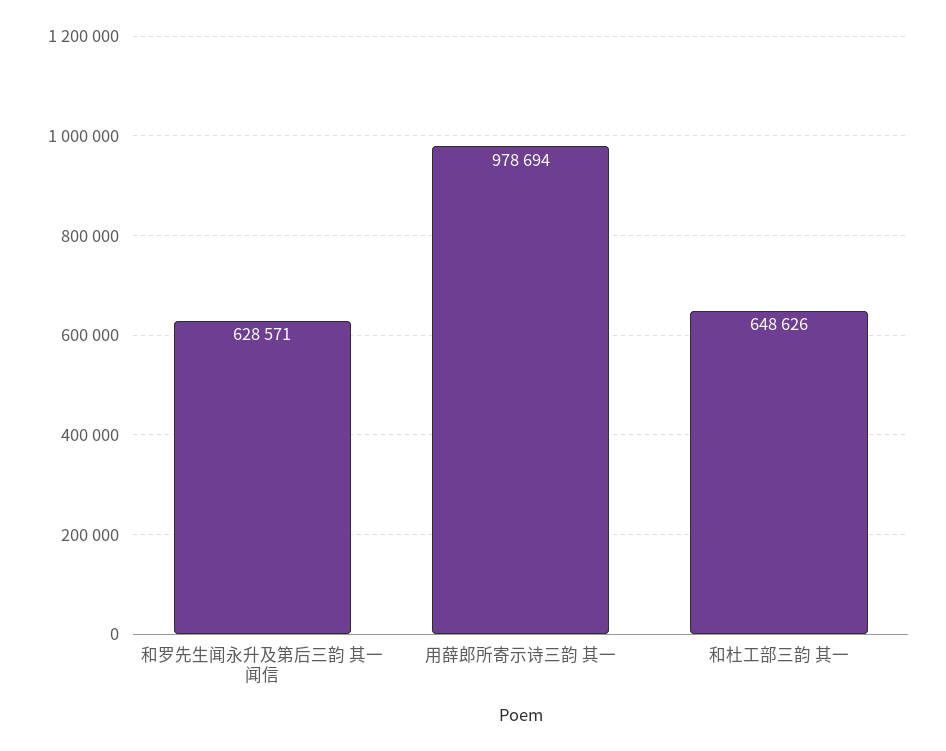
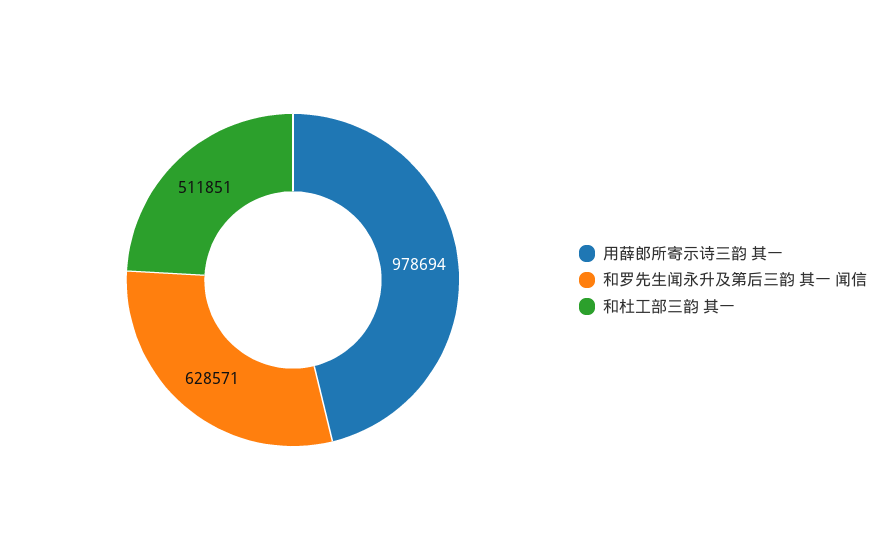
和杜工部三韵 其一: 648626 -> 511851

